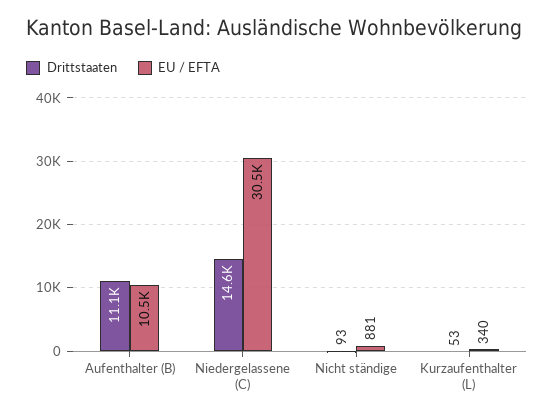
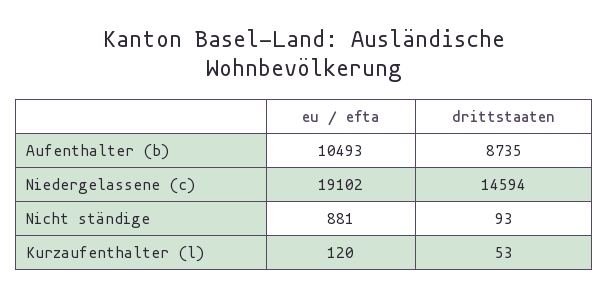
Drittstaaten, Aufenthalter (B): 11100 -> 8735
EU / EFTA, Niedergelassene (C): 30500 -> 19102
EU / EFTA, Kurzaufenthalter (L): 340 -> 120

